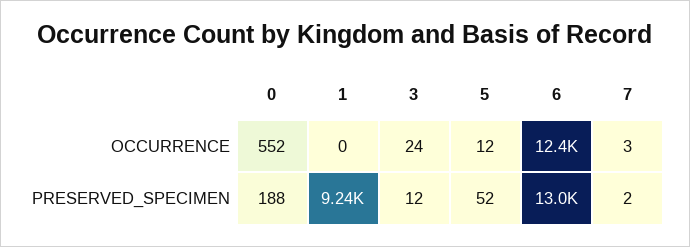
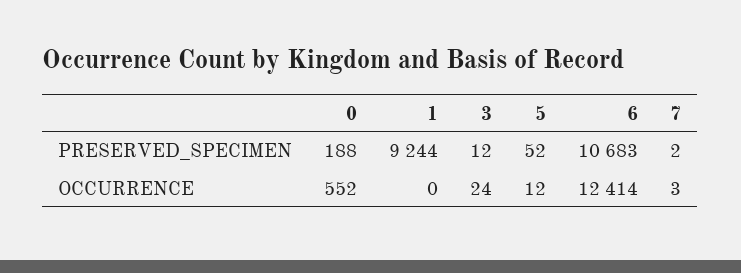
6, PRESERVED_SPECIMEN: 13000 -> 10683

